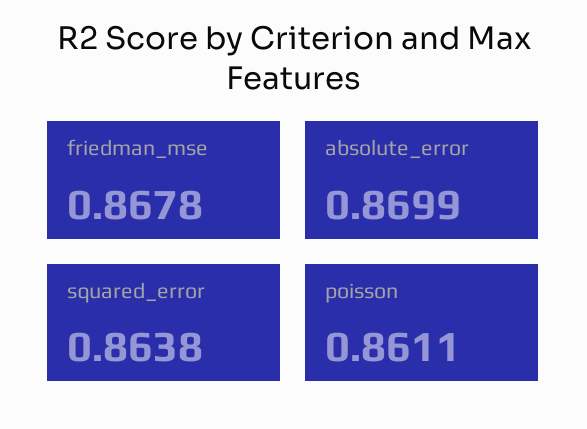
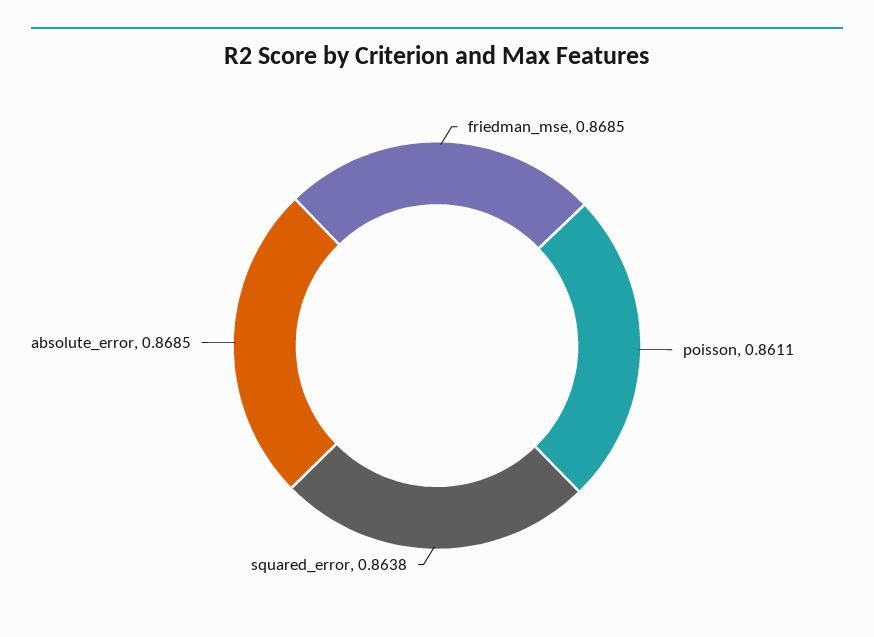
friedman_mse: 0.8678 -> 0.8685
absolute_error: 0.8699 -> 0.8685

